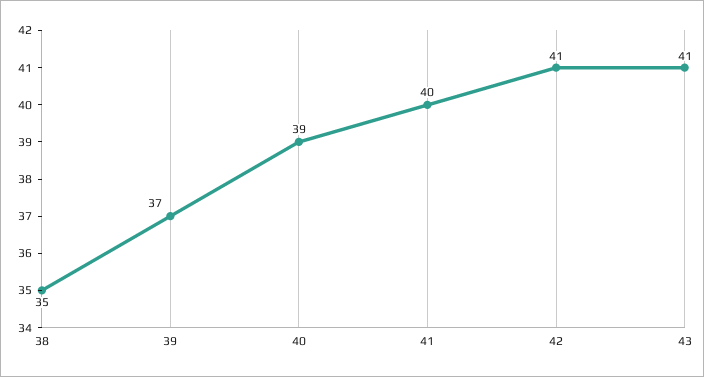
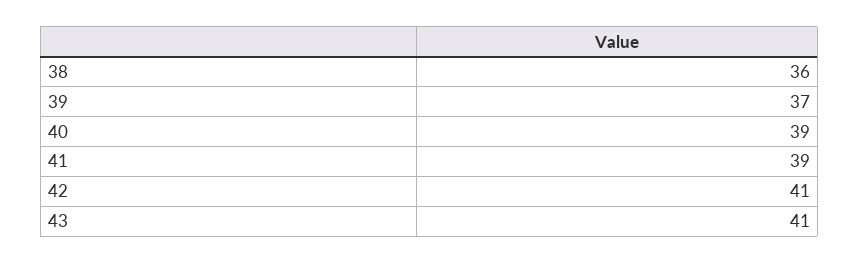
38: 35 -> 36
41: 40 -> 39

